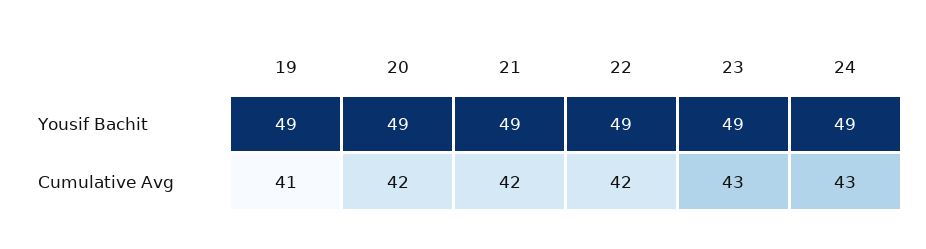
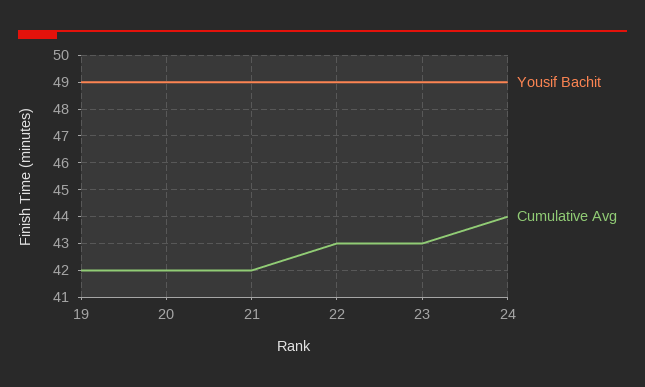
Cumulative Avg, 19: 41 -> 42
Cumulative Avg, 22: 42 -> 43
Cumulative Avg, 24: 43 -> 44

